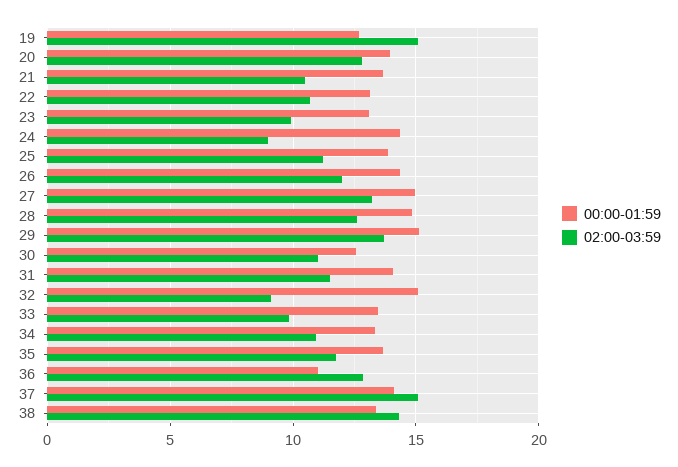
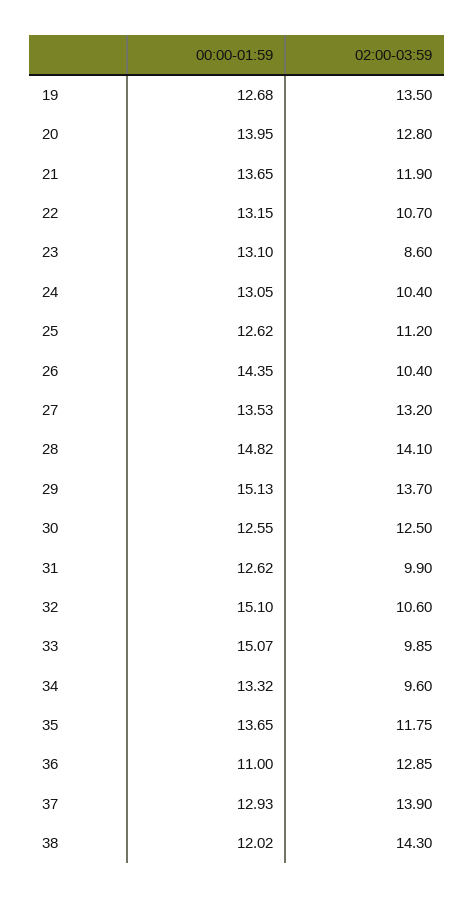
02:00-03:59, 19: 15 -> 13.5
02:00-03:59, 21: 10.5 -> 11.9
02:00-03:59, 23: 10 -> 8.6
00:00-01:59, 24: 14.5 -> 13.05
02:00-03:59, 24: 9 -> 10.4
00:00-01:59, 25: 14 -> 12.62
02:00-03:59, 26: 12 -> 10.4
00:00-01:59, 27: 15 -> 13.53
02:00-03:59, 28: 12.5 -> 14.1
02:00-03:59, 30: 11 -> 12.5
00:00-01:59, 31: 14 -> 12.62
02:00-03:59, 31: 11.5 -> 9.9
02:00-03:59, 32: 9 -> 10.6
00:00-01:59, 33: 13.5 -> 15.07
02:00-03:59, 34: 11 -> 9.6
00:00-01:59, 37: 14 -> 12.93
02:00-03:59, 37: 15 -> 13.9
00:00-01:59, 38: 13.5 -> 12.02

